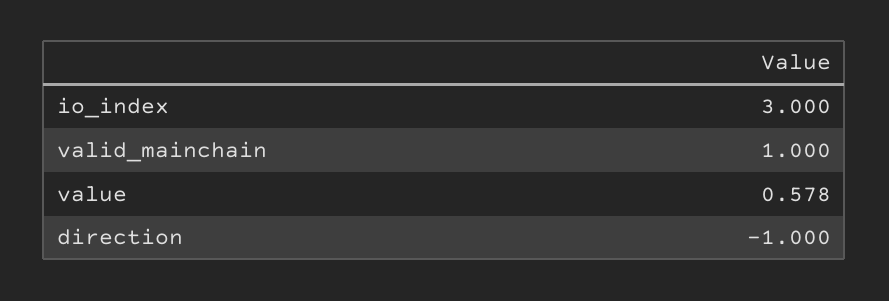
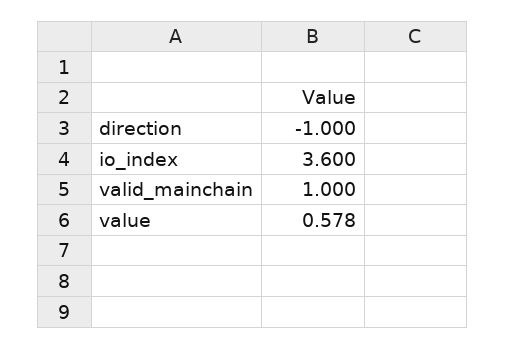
io_index: 3 -> 3.6

